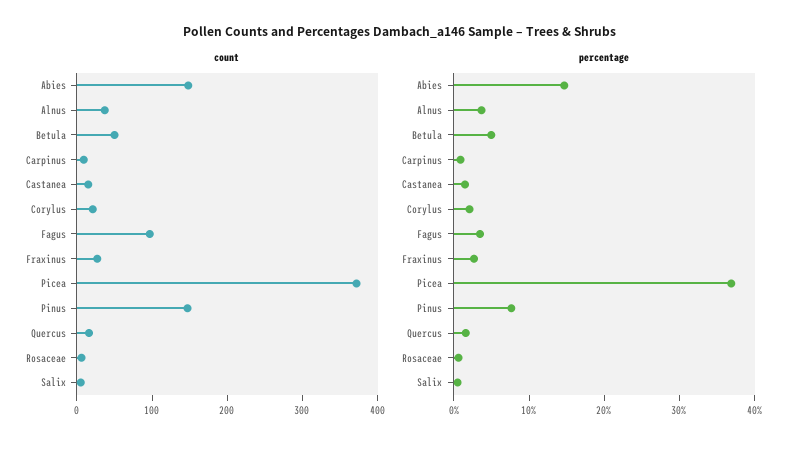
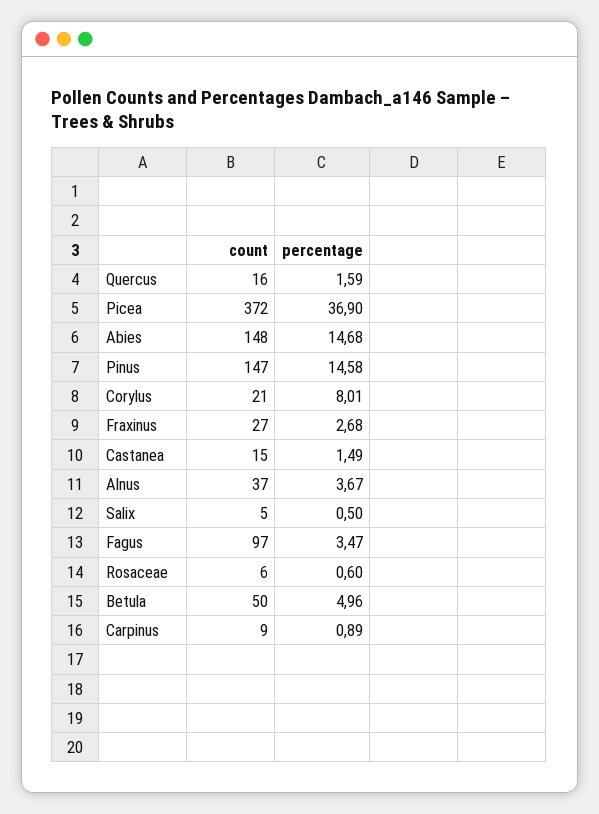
percentage, Corylus: 2 -> 8.01
percentage, Pinus: 8 -> 14.58

